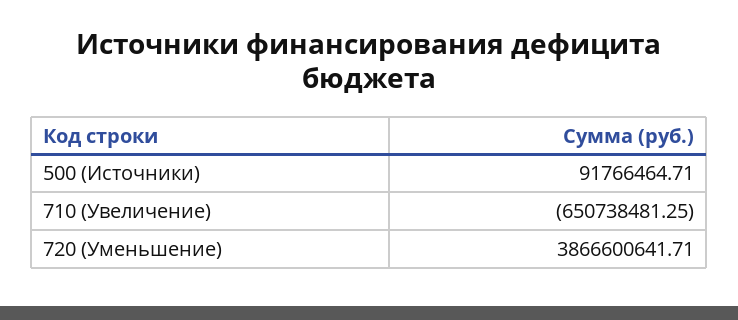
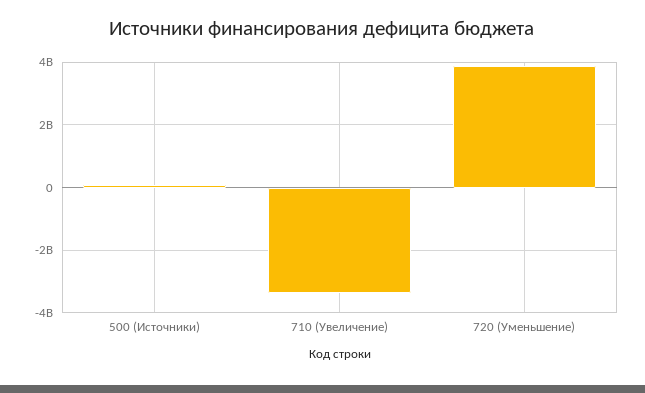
710 (Увеличение): -650738481.25 -> -3400000000

